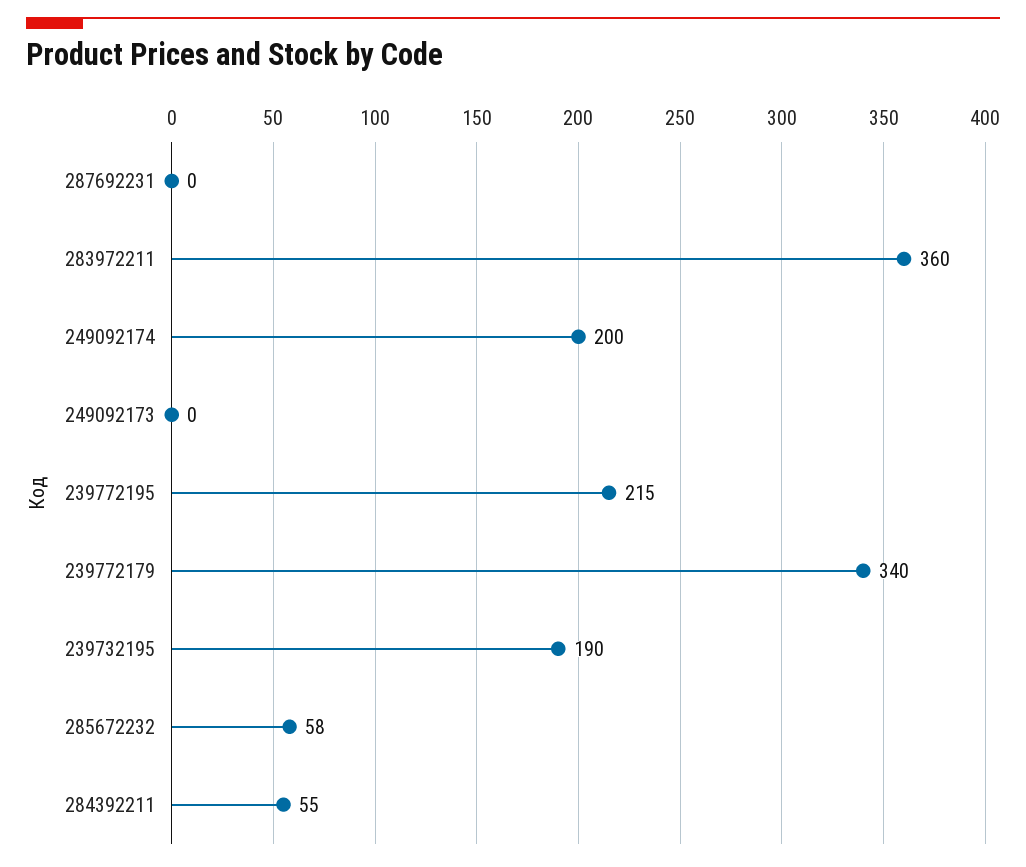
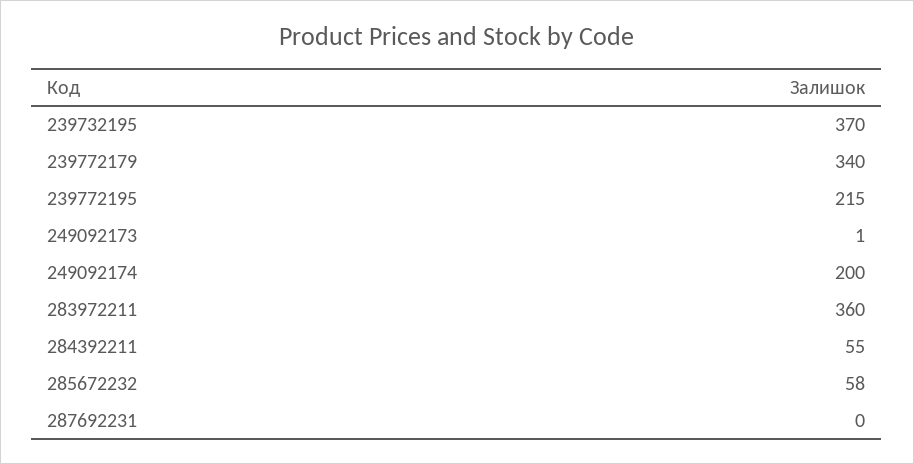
249092173: 0 -> 1
239732195: 190 -> 370

